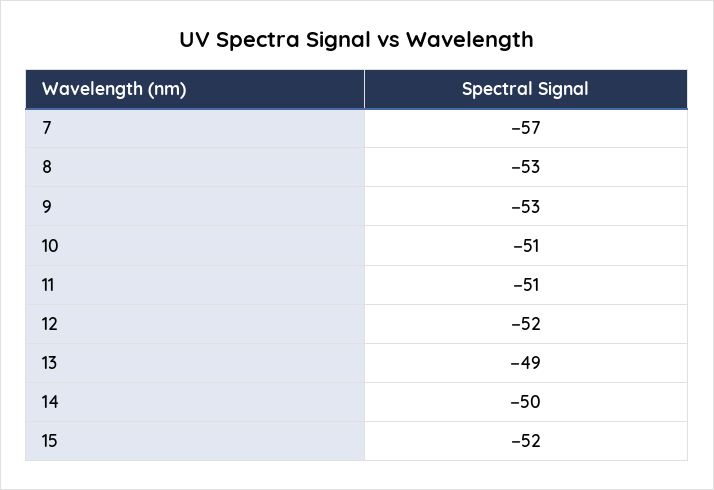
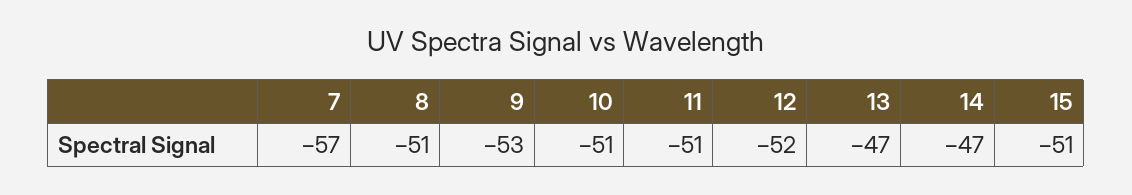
8: -53 -> -51
13: -49 -> -47
14: -50 -> -47
15: -52 -> -51

